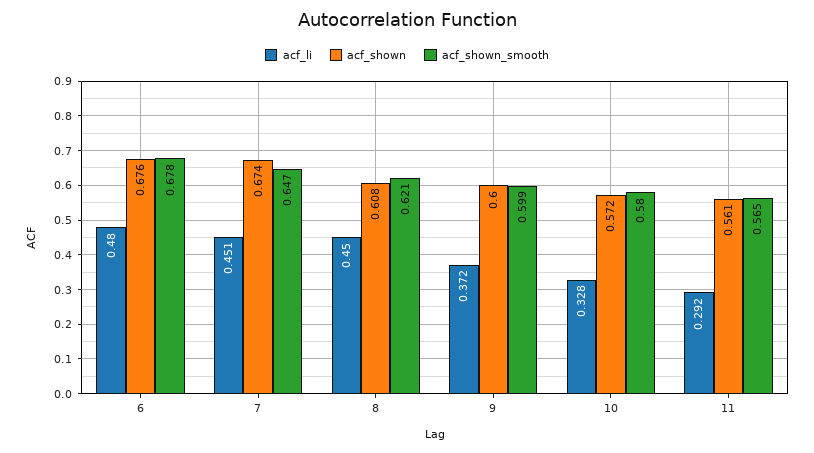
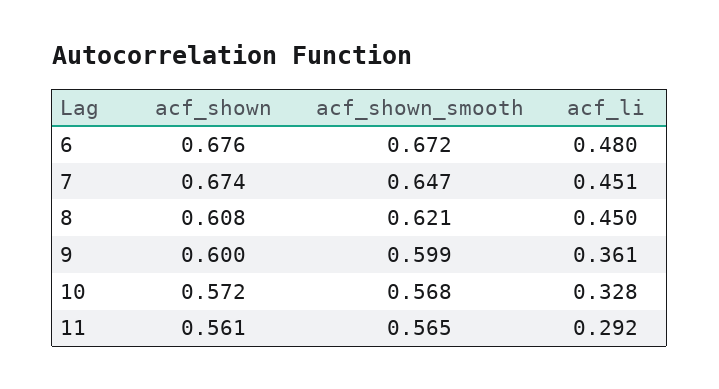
acf_shown_smooth, 6: 0.678 -> 0.672
acf_li, 9: 0.372 -> 0.361
acf_shown_smooth, 10: 0.58 -> 0.568

